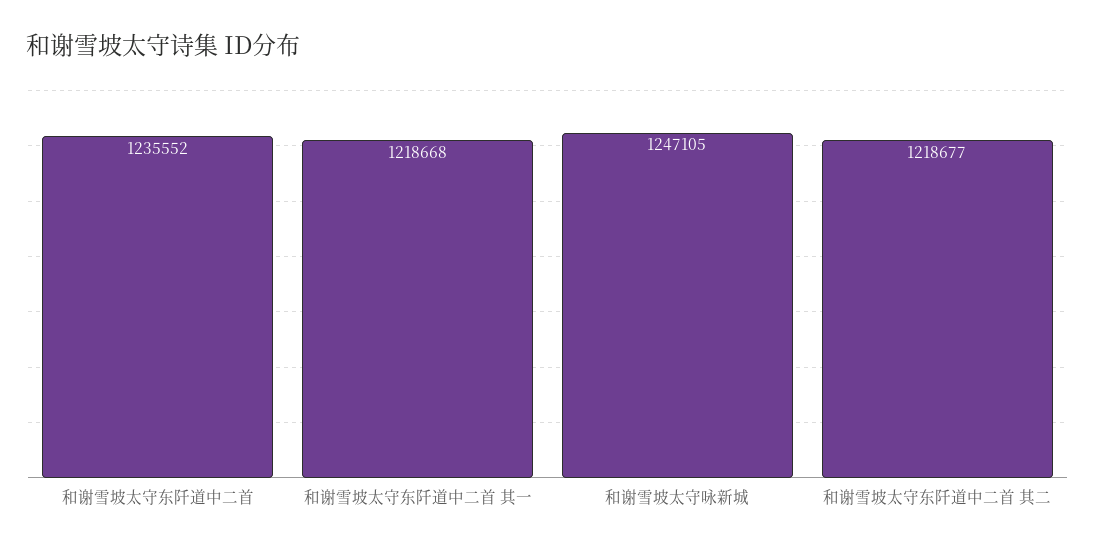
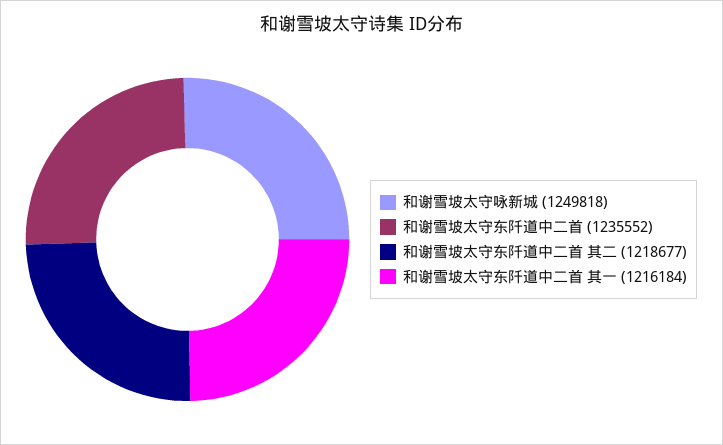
和谢雪坡太守东阡道中二首 其一: 1218668 -> 1216184
和谢雪坡太守咏新城: 1247105 -> 1249818

